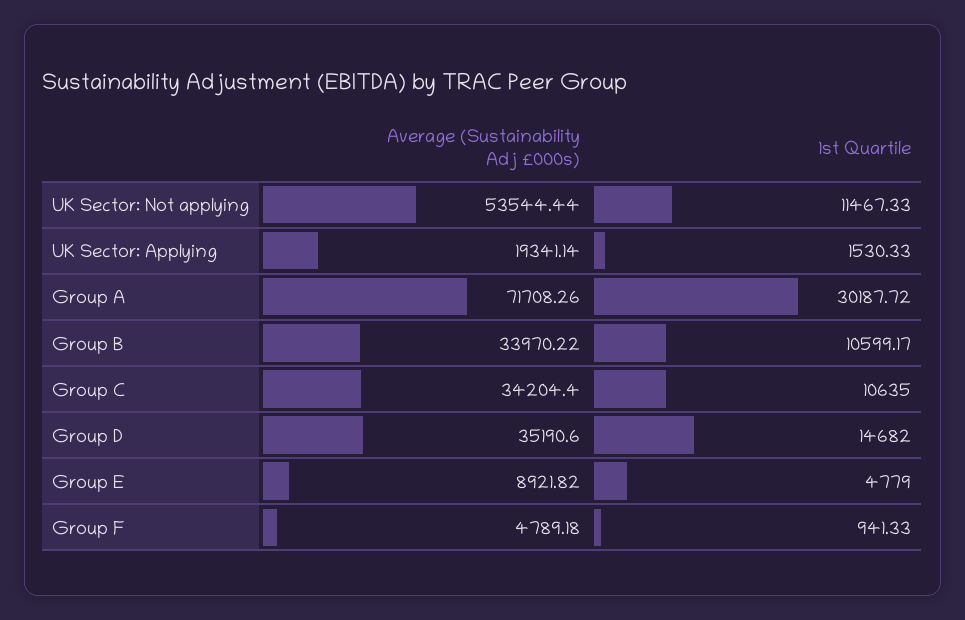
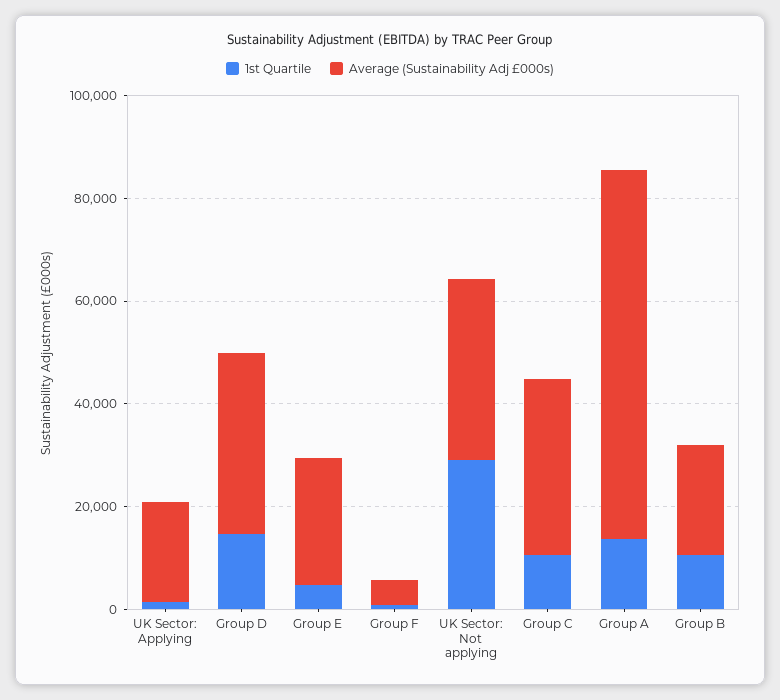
Average (Sustainability Adj £000s), UK Sector: Not applying: 53544.44 -> 35000
1st Quartile, UK Sector: Not applying: 11467.33 -> 30000
1st Quartile, Group A: 30187.72 -> 15000
Average (Sustainability Adj £000s), Group B: 33970.22 -> 20000
Average (Sustainability Adj £000s), Group E: 8921.82 -> 25000

